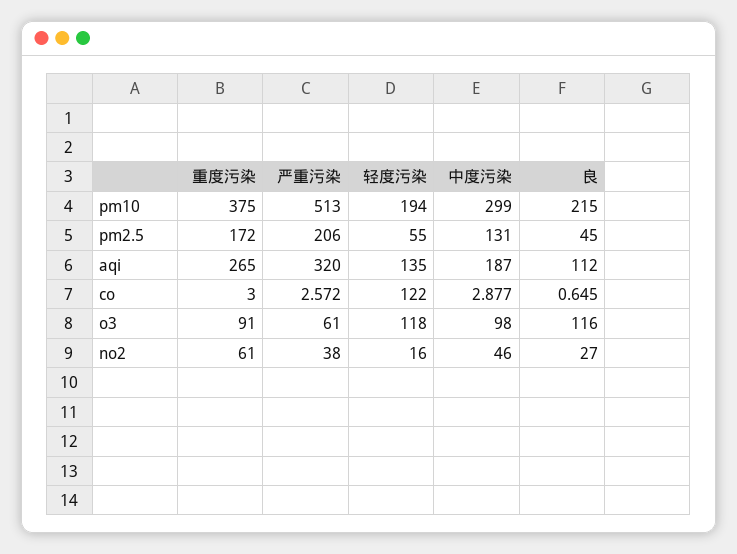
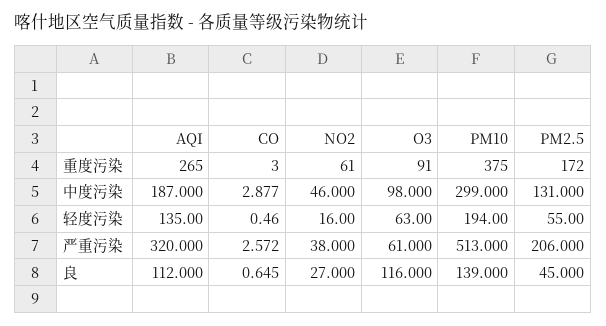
良, pm10: 215 -> 139
轻度污染, co: 122 -> 0.46
轻度污染, o3: 118 -> 63

